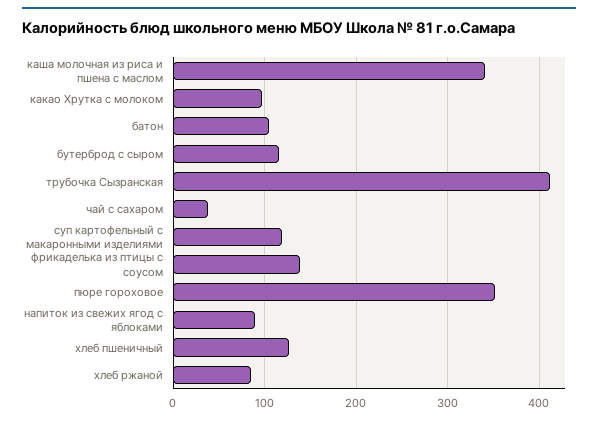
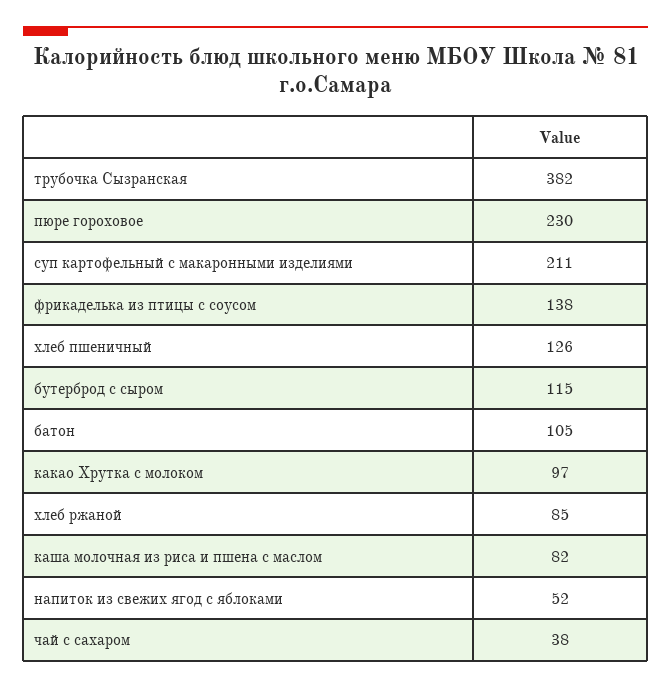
каша молочная из риса и пшена с маслом: 340 -> 82
трубочка Сызранская: 410 -> 382
суп картофельный с макаронными изделиями: 120 -> 211
пюре гороховое: 350 -> 230
напиток из свежих ягод с яблоками: 90 -> 52

